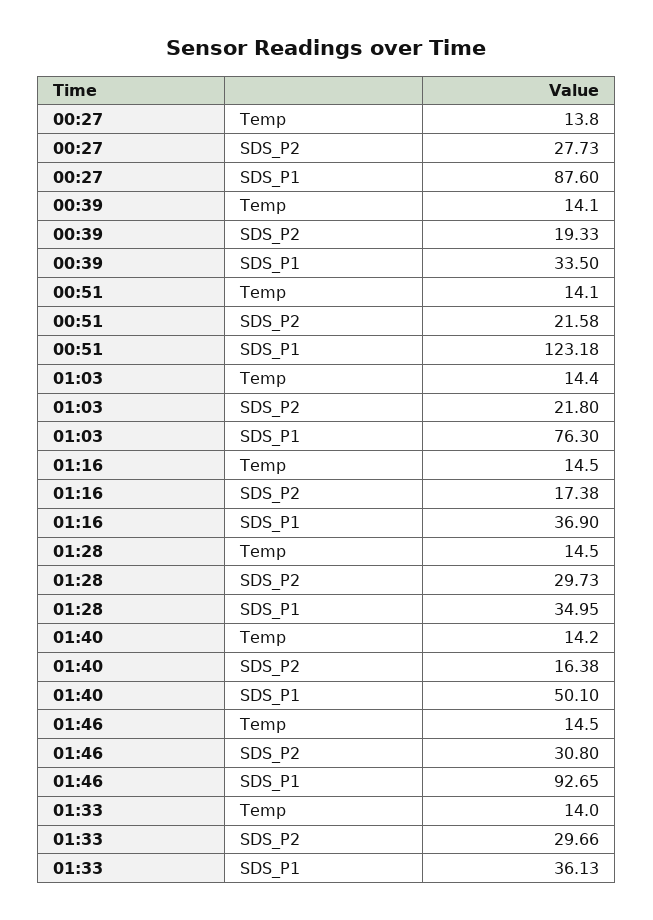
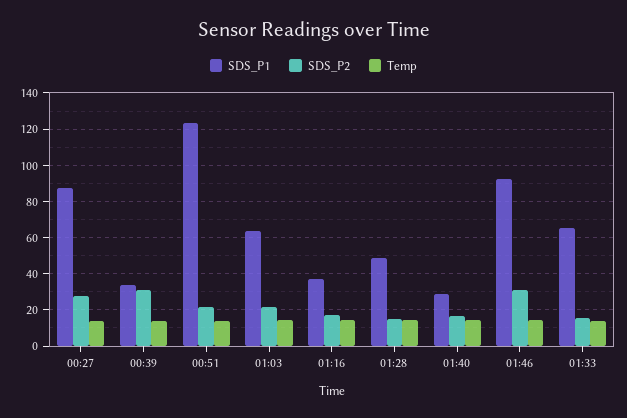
SDS_P2, 00:39: 19.33 -> 30
SDS_P1, 01:03: 76.3 -> 65
SDS_P2, 01:28: 29.73 -> 15
SDS_P1, 01:28: 34.95 -> 50
SDS_P1, 01:40: 50.1 -> 30
SDS_P2, 01:33: 29.66 -> 15
SDS_P1, 01:33: 36.13 -> 65

